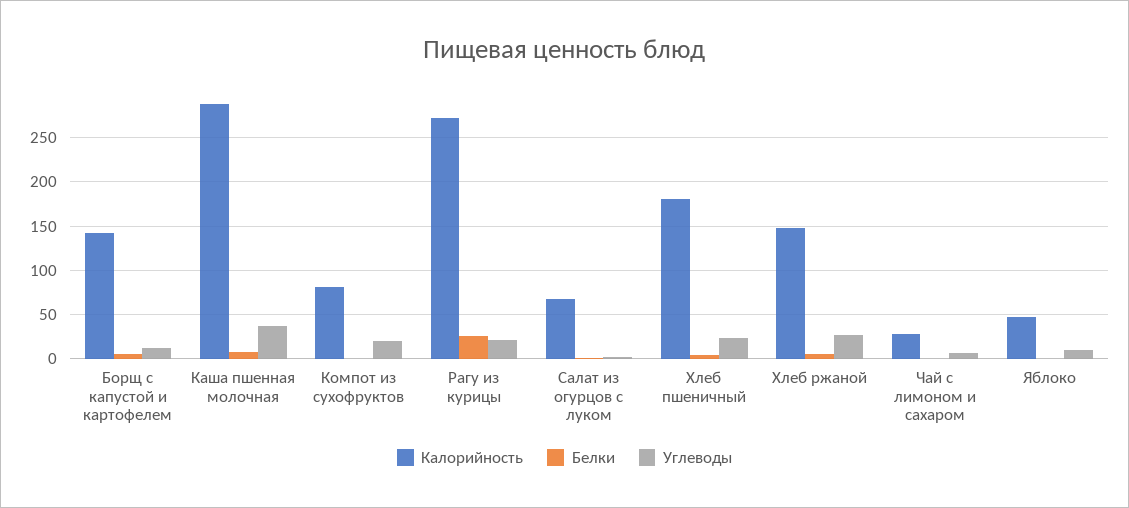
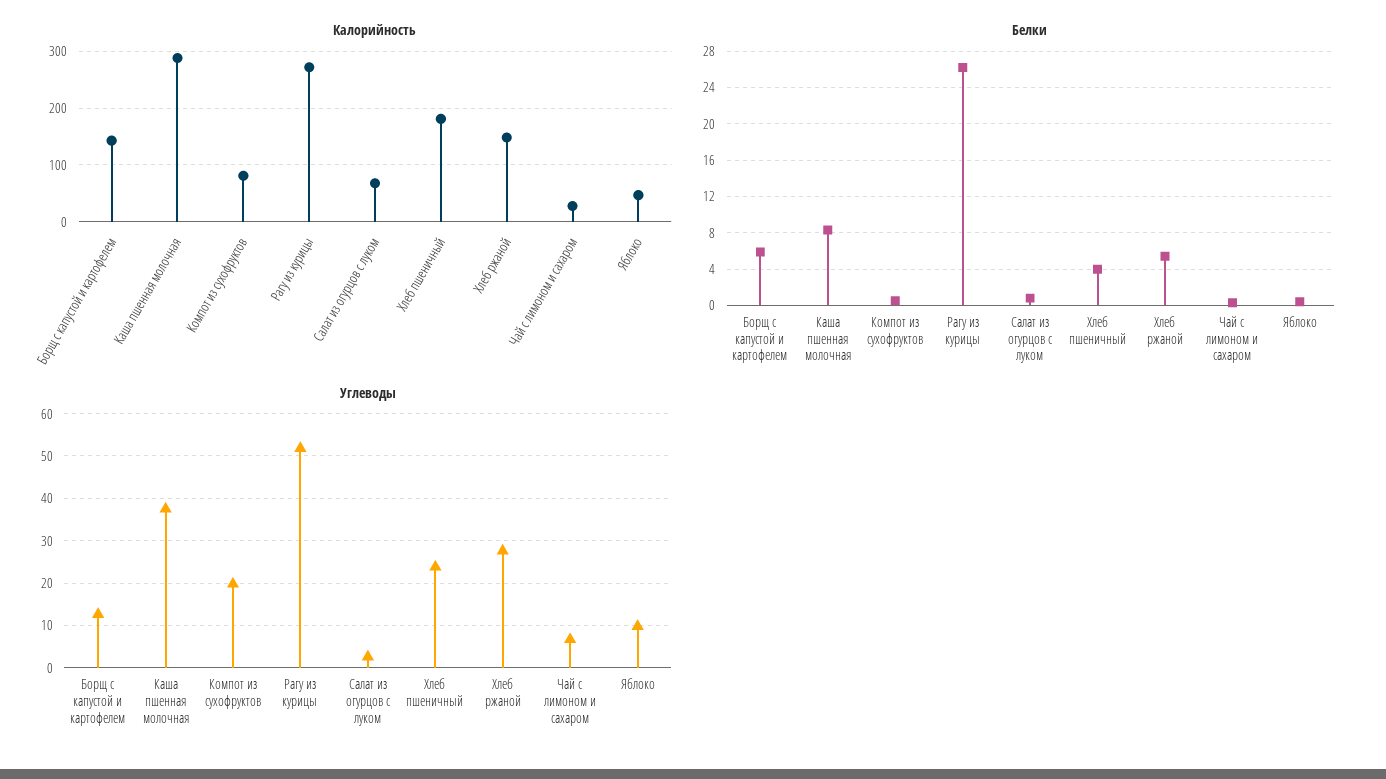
Углеводы, Рагу из курицы: 20 -> 52

